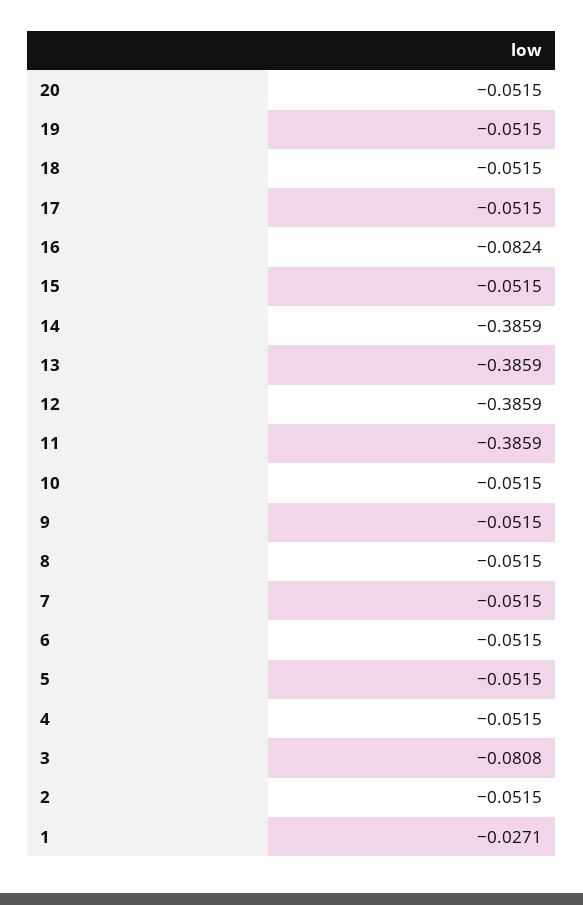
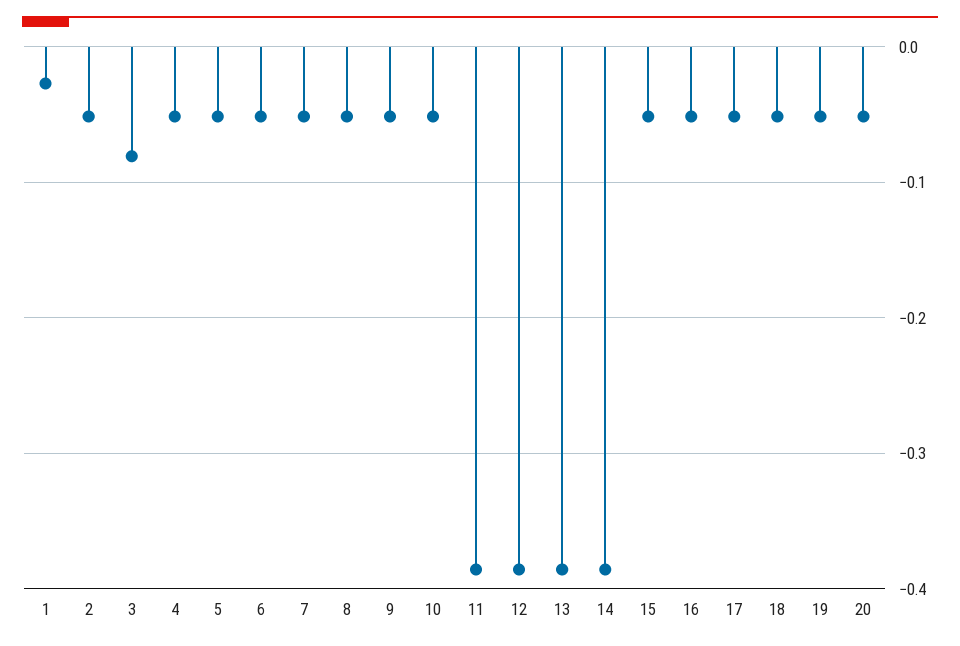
16: -0.0824 -> -0.05

